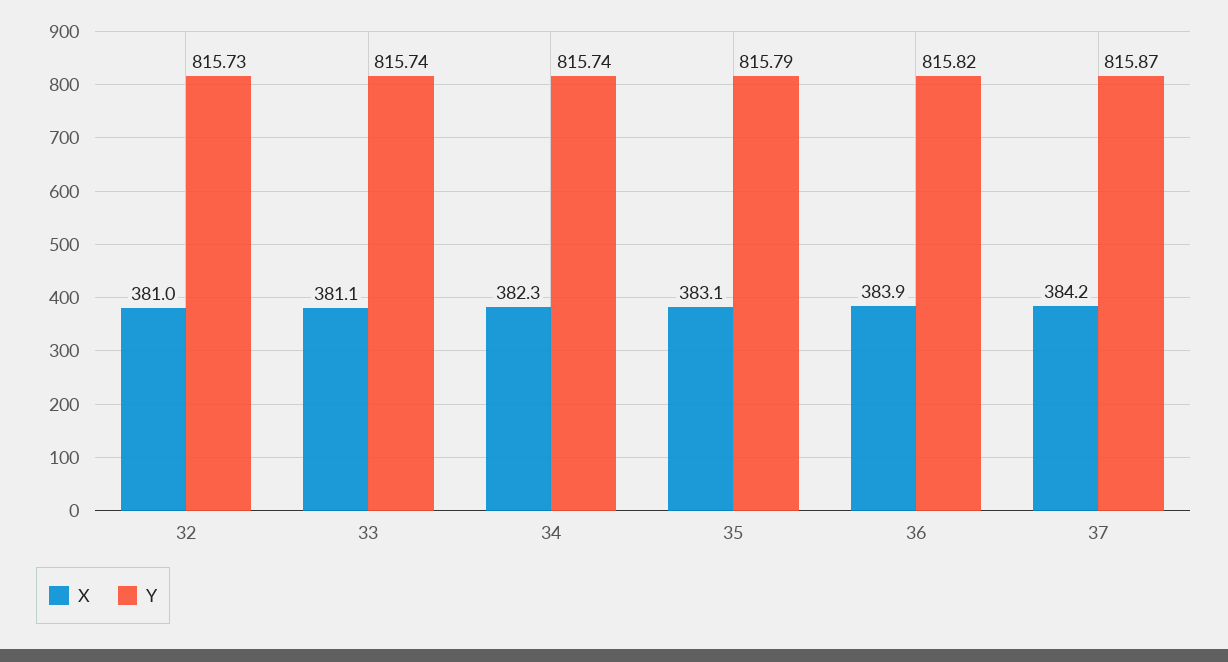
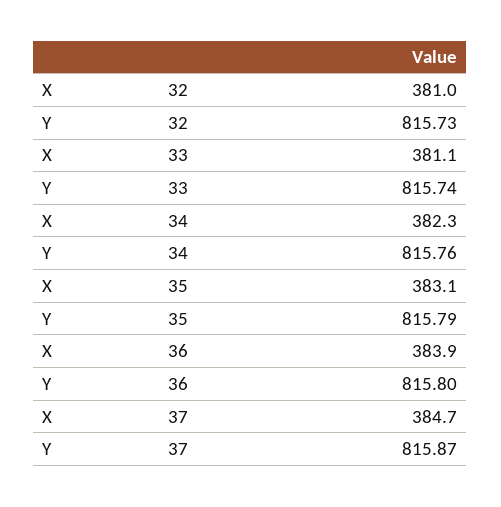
Y, 34: 815.74 -> 815.76
Y, 36: 815.82 -> 815.8
X, 37: 384.2 -> 384.7

